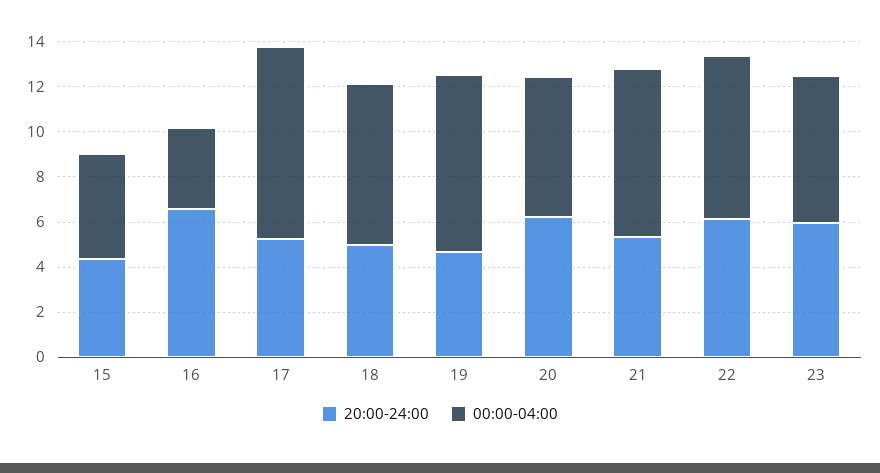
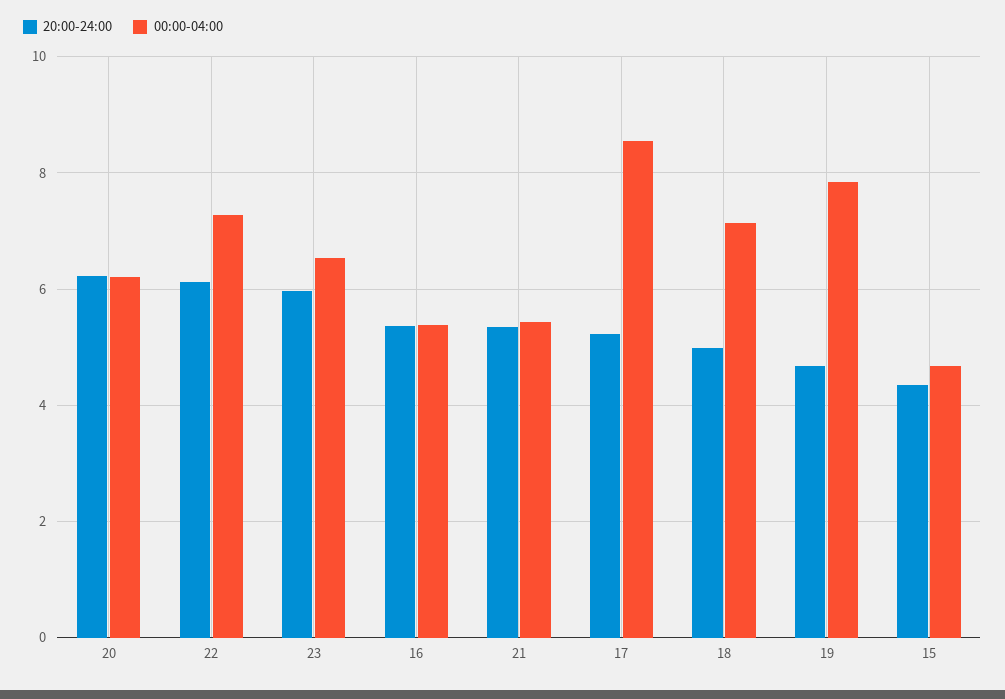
20:00-24:00, 16: 6.5 -> 5.4
00:00-04:00, 16: 3.5 -> 5.4
00:00-04:00, 21: 7.5 -> 5.4

